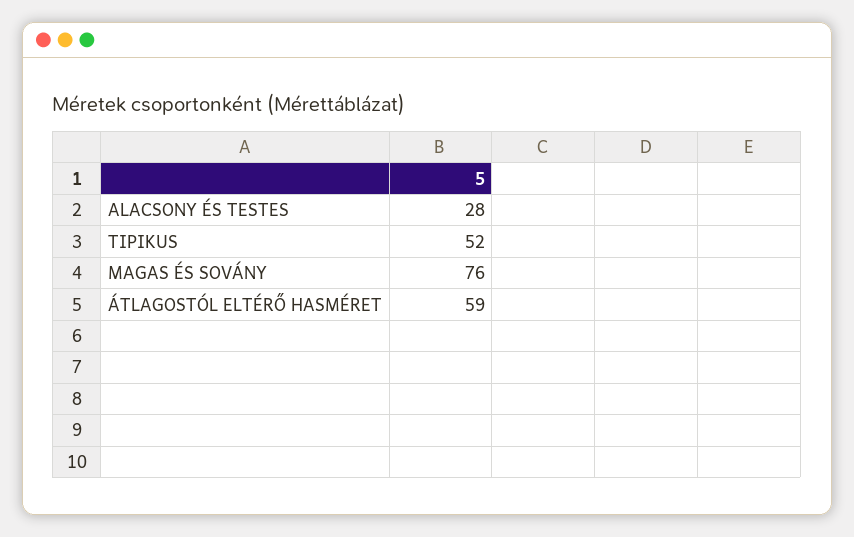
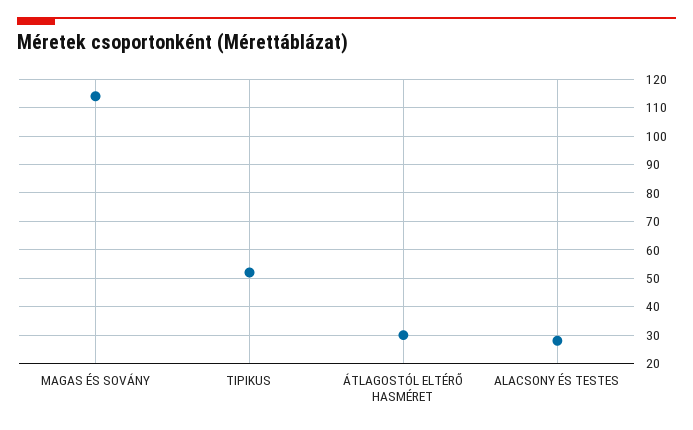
MAGAS ÉS SOVÁNY: 76 -> 115
ÁTLAGOSTÓL ELTÉRŐ HASMÉRET: 59 -> 30

